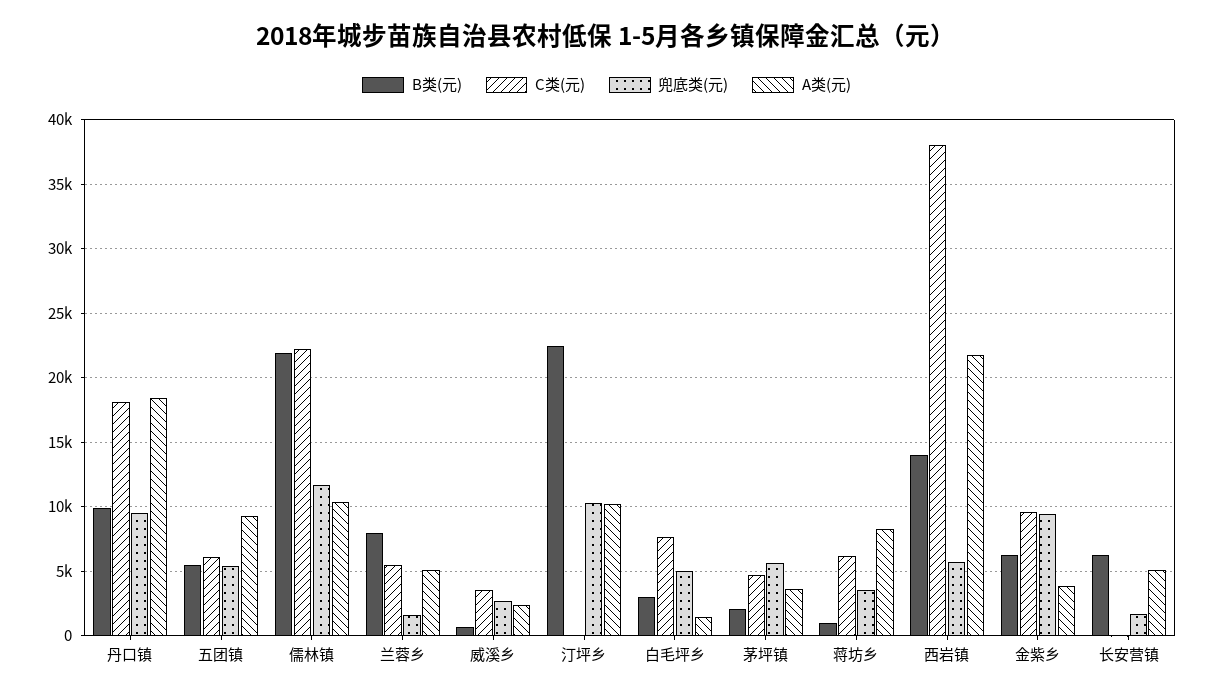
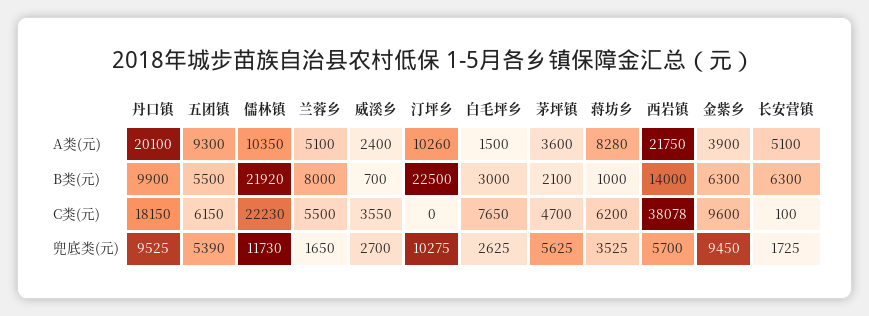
A类(元), 丹口镇: 18500 -> 20100
兜底类(元), 白毛坪乡: 5000 -> 2625

